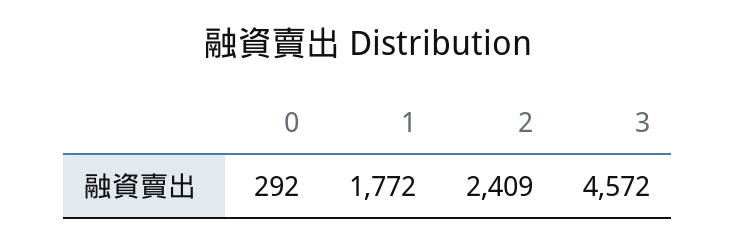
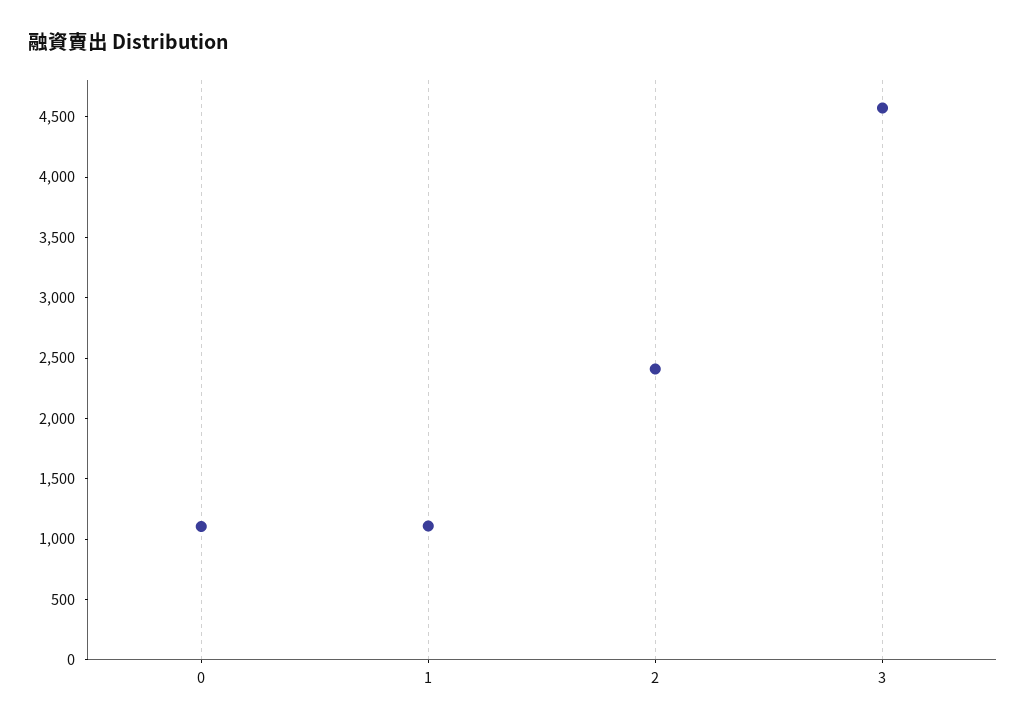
0: 292 -> 1100
1: 1772 -> 1100

